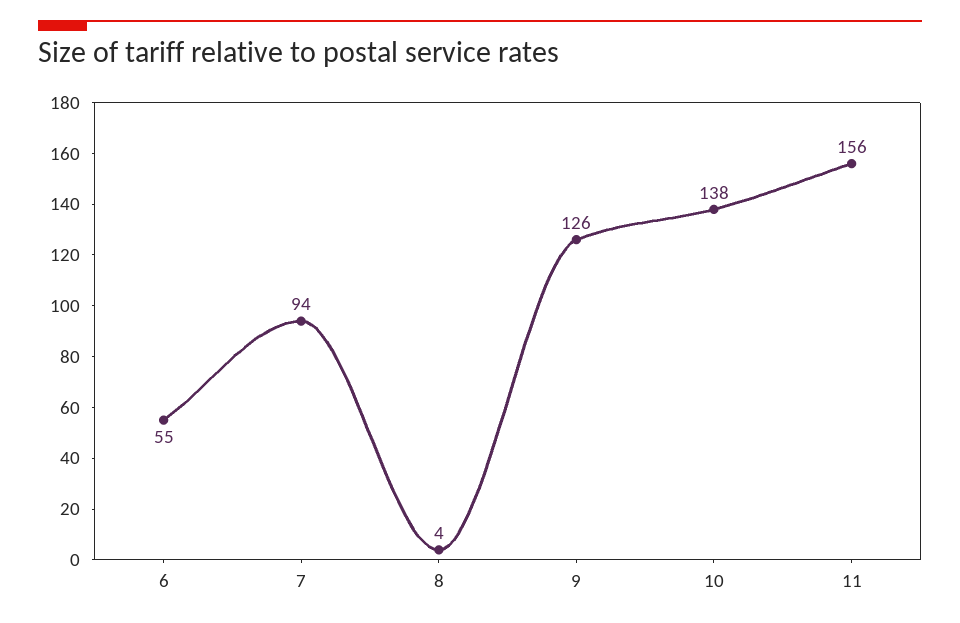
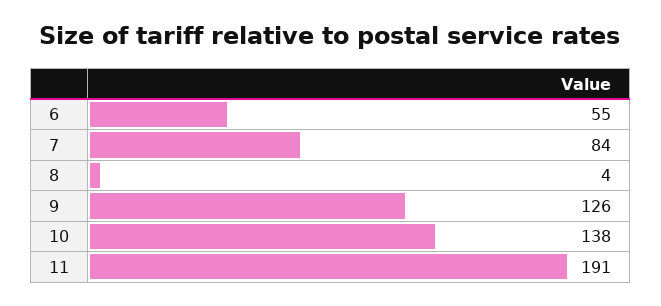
7: 94 -> 84
11: 156 -> 191

